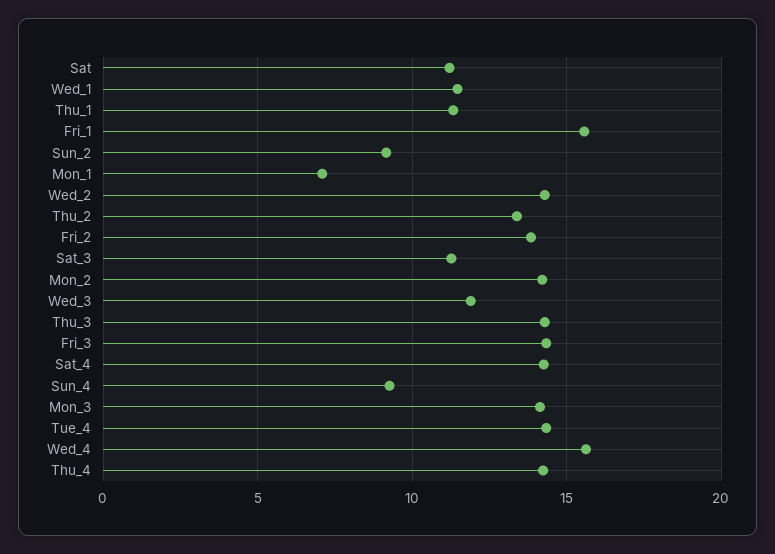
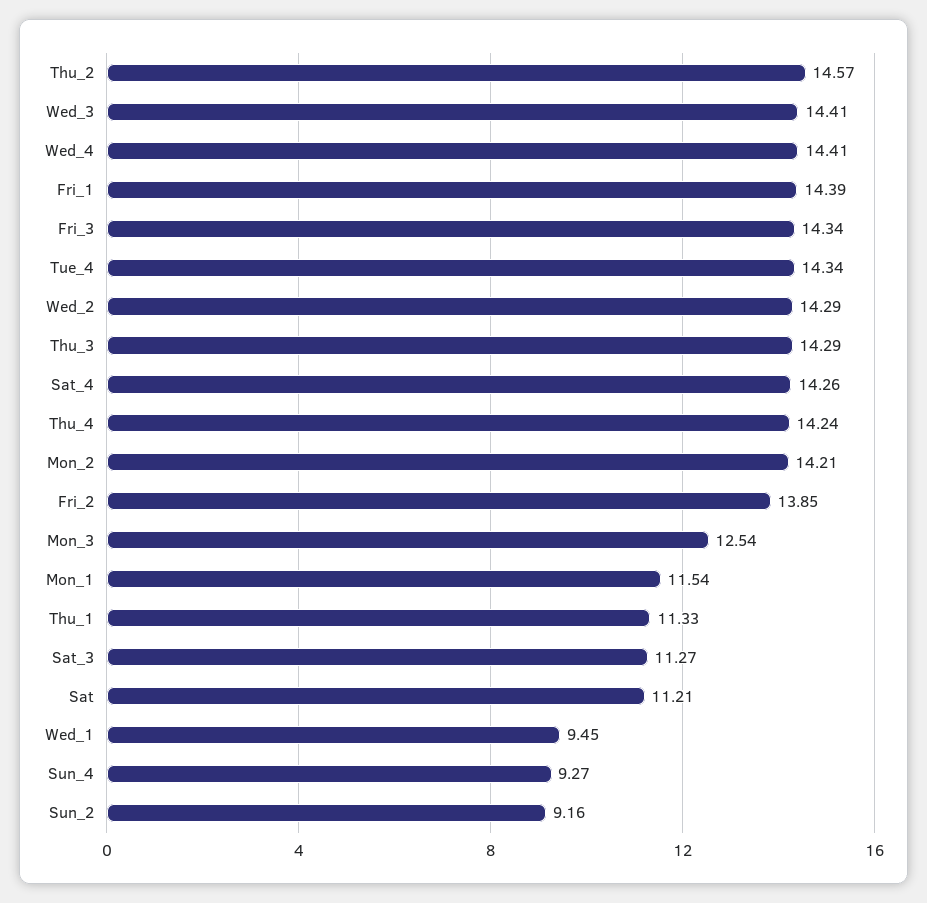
Wed_1: 11.5 -> 9.45
Fri_1: 15.5 -> 14.39
Mon_1: 7 -> 11.54
Thu_2: 13.5 -> 14.57
Wed_3: 12 -> 14.41
Mon_3: 14 -> 12.54
Wed_4: 15.5 -> 14.41

